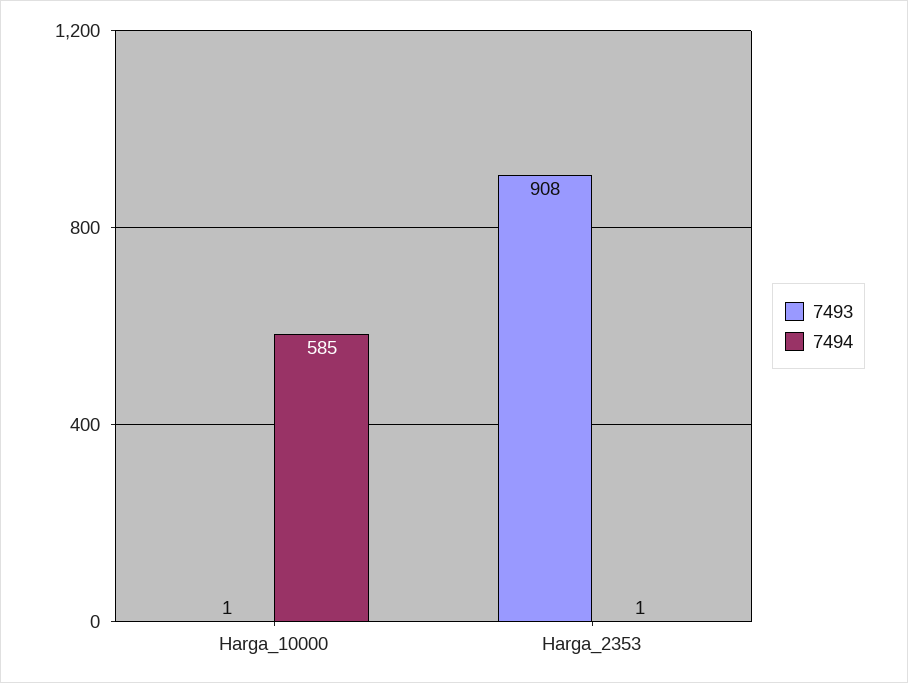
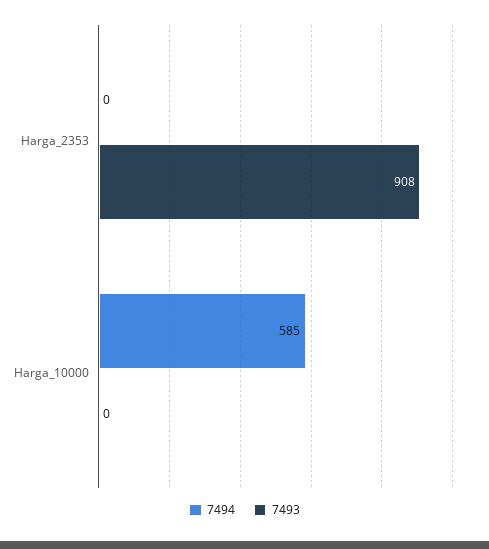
7493, Harga_10000: 1 -> 0
7494, Harga_2353: 1 -> 0

